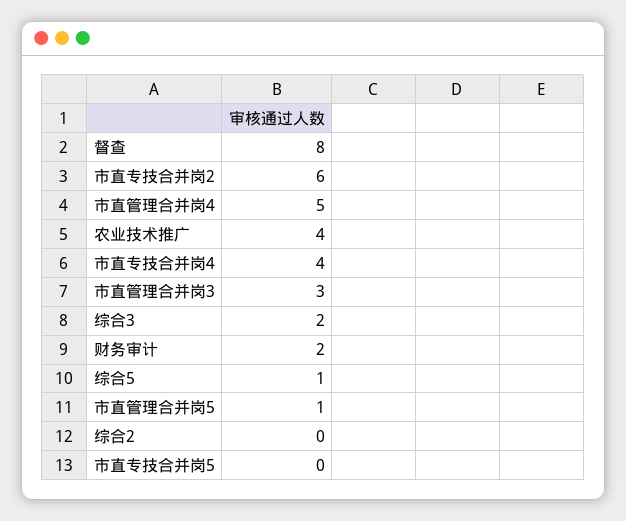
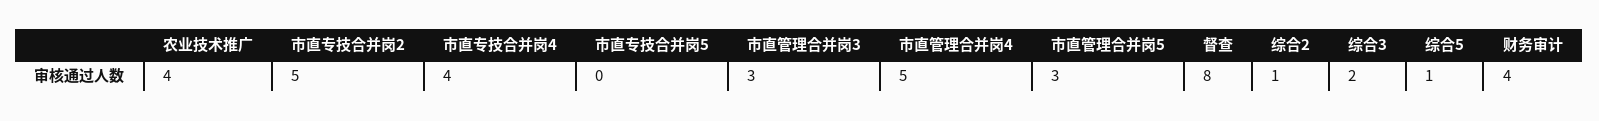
市直专技合并岗2: 6 -> 5
财务审计: 2 -> 4
市直管理合并岗5: 1 -> 3
综合2: 0 -> 1

